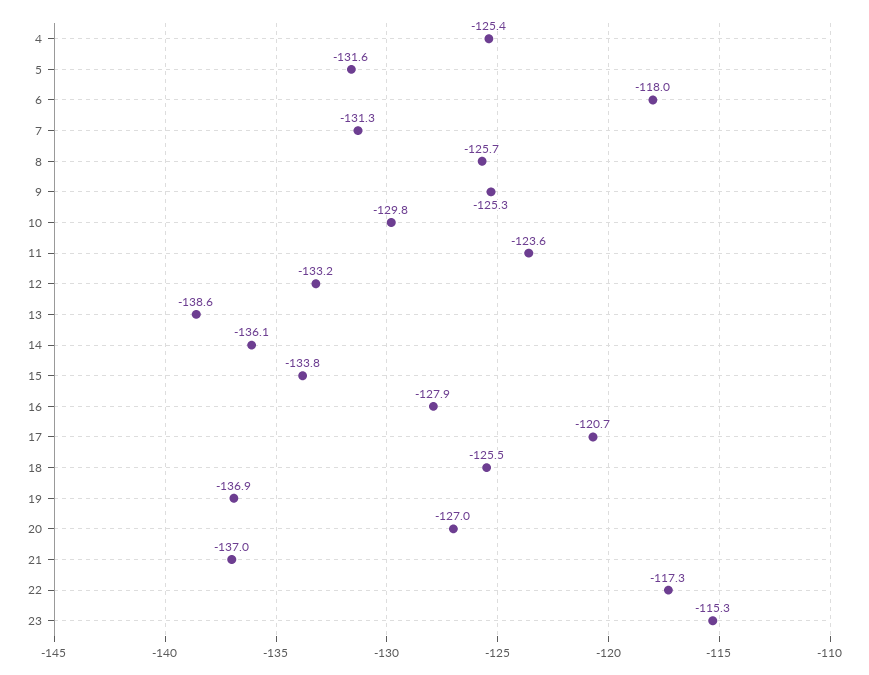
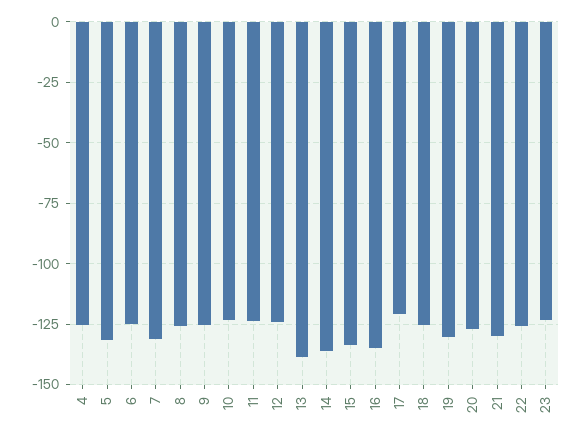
6: -118 -> -125
10: -129.8 -> -122.5
12: -133.2 -> -125
16: -127.9 -> -135
19: -136.9 -> -130
21: -137 -> -130
22: -117.3 -> -125
23: -115.3 -> -122.5

